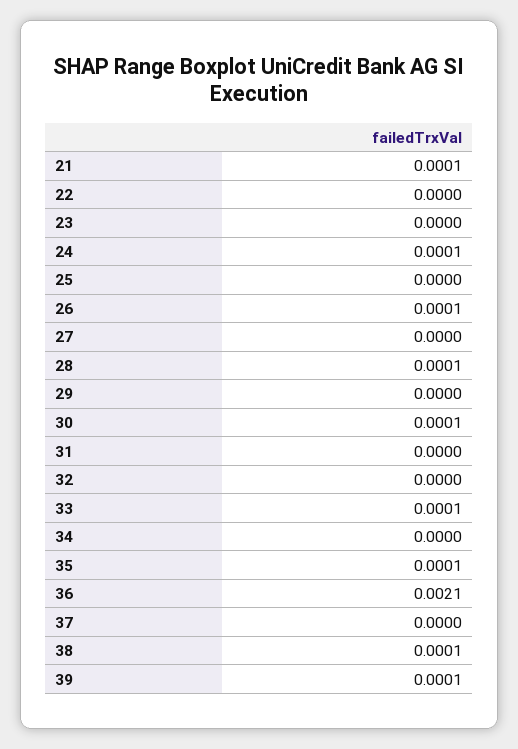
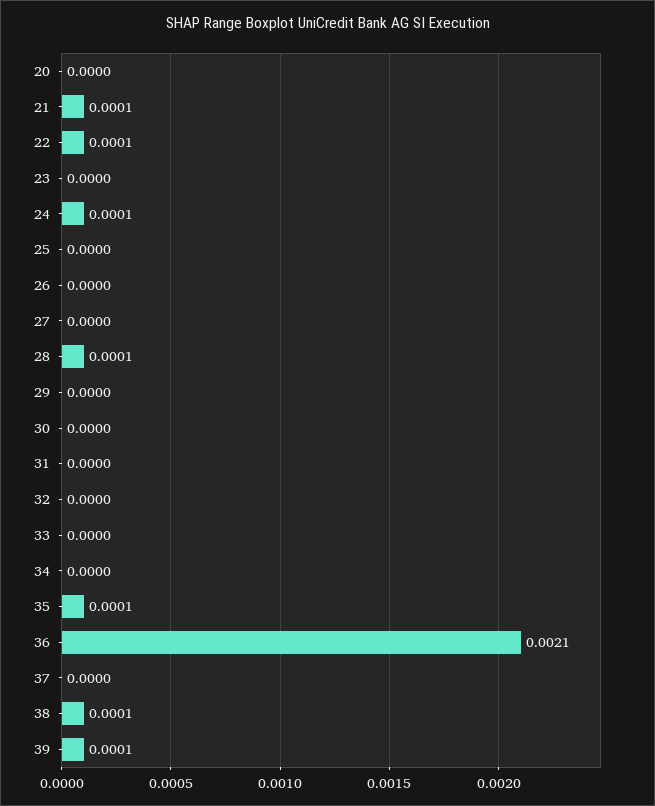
22: 0 -> 0.0001
26: 0.0001 -> 0
30: 0.0001 -> 0
33: 0.0001 -> 0
20: none -> 0

